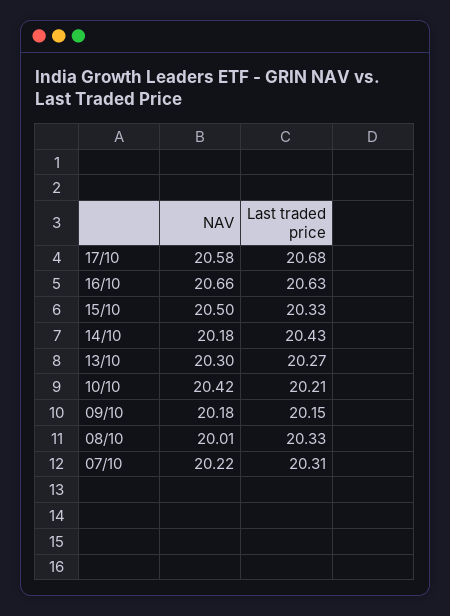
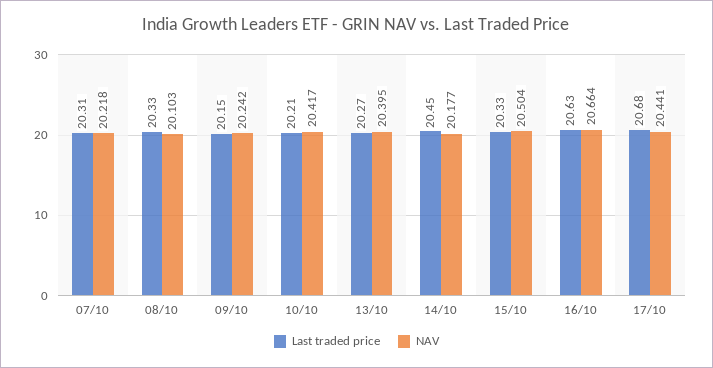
NAV, 17/10: 20.58 -> 20.441
Last traded price, 14/10: 20.43 -> 20.45
NAV, 13/10: 20.3 -> 20.395
NAV, 09/10: 20.18 -> 20.242
NAV, 08/10: 20.01 -> 20.103

